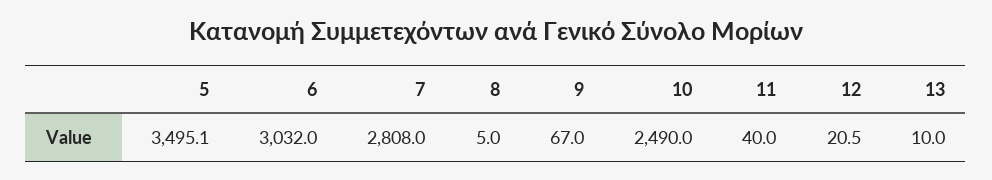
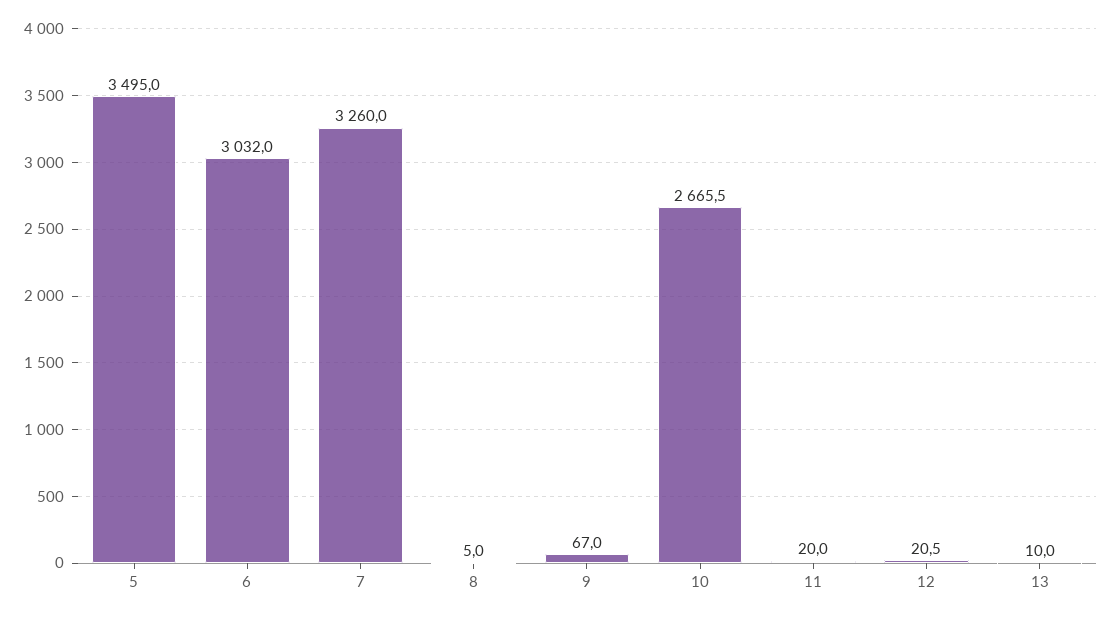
5: 3495.1 -> 3495
7: 2808 -> 3260
10: 2490 -> 2665.5
11: 40 -> 20

